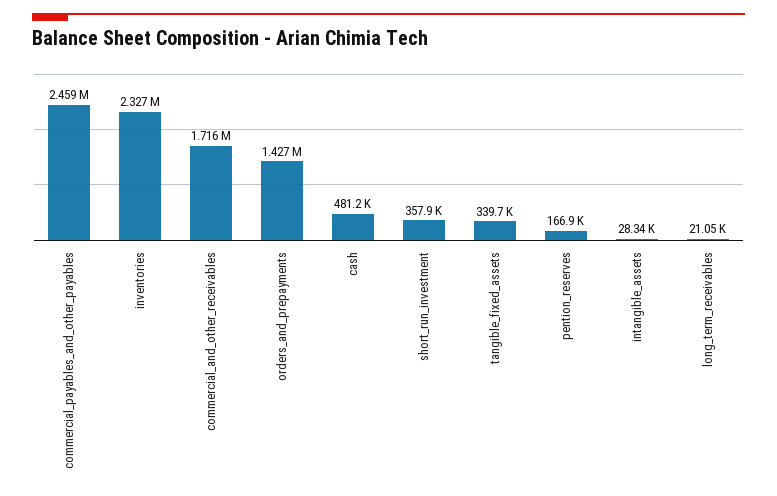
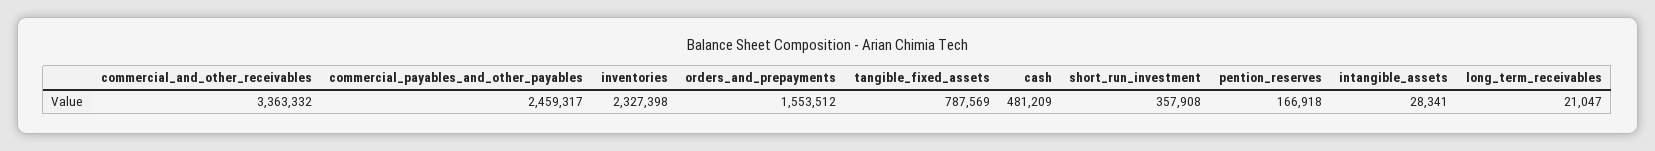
commercial_and_other_receivables: 1716000 -> 3363332
orders_and_prepayments: 1427000 -> 1553512
tangible_fixed_assets: 339700 -> 787569

